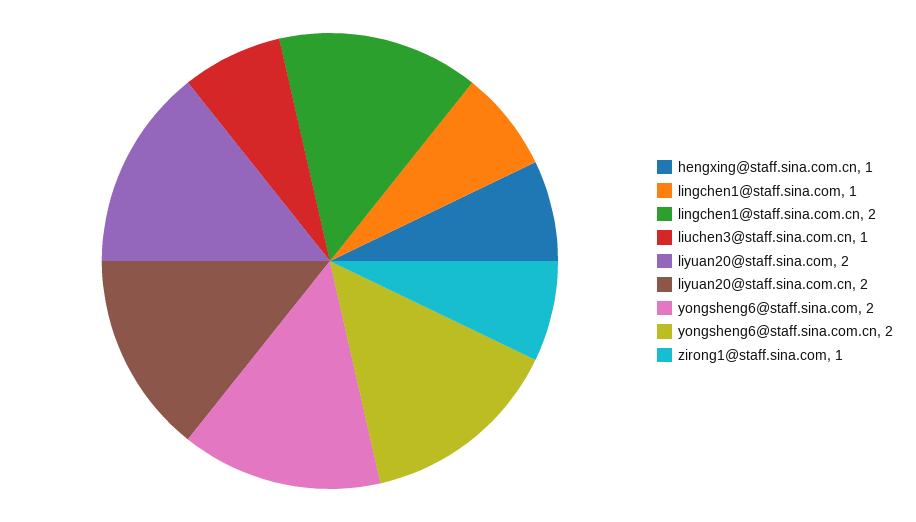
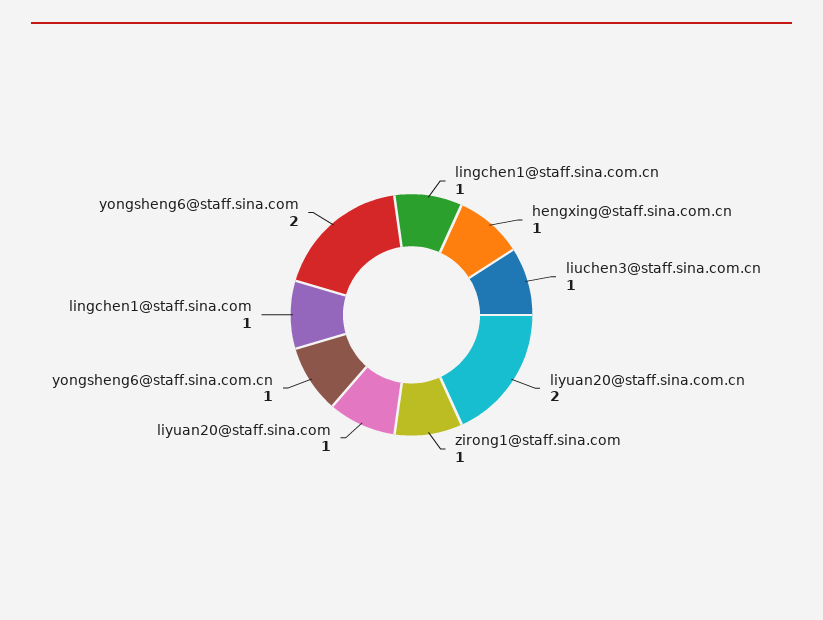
lingchen1@staff.sina.com.cn: 2 -> 1
liyuan20@staff.sina.com: 2 -> 1
yongsheng6@staff.sina.com.cn: 2 -> 1

